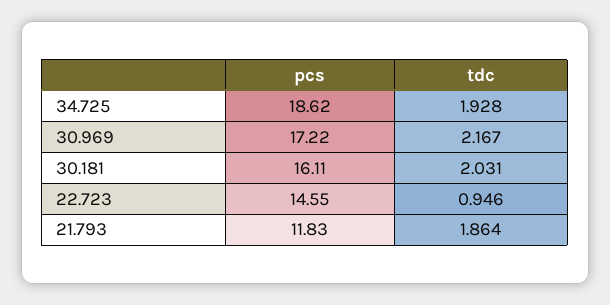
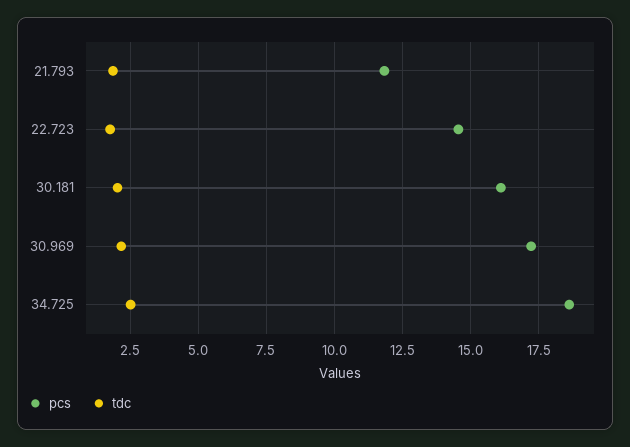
tdc, 34.725: 1.928 -> 2.5
tdc, 22.723: 0.946 -> 1.75

